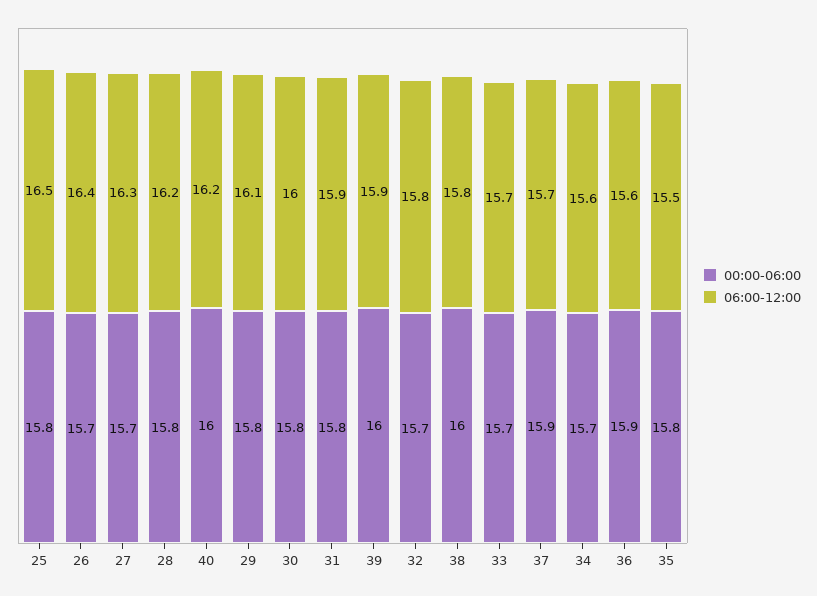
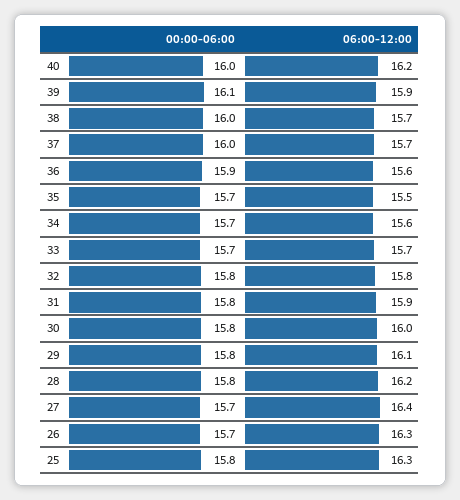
06:00-12:00, 25: 16.5 -> 16.3
06:00-12:00, 26: 16.4 -> 16.3
06:00-12:00, 27: 16.3 -> 16.4
00:00-06:00, 39: 16 -> 16.1
00:00-06:00, 32: 15.7 -> 15.8
06:00-12:00, 38: 15.8 -> 15.7
00:00-06:00, 37: 15.9 -> 16
00:00-06:00, 35: 15.8 -> 15.7

